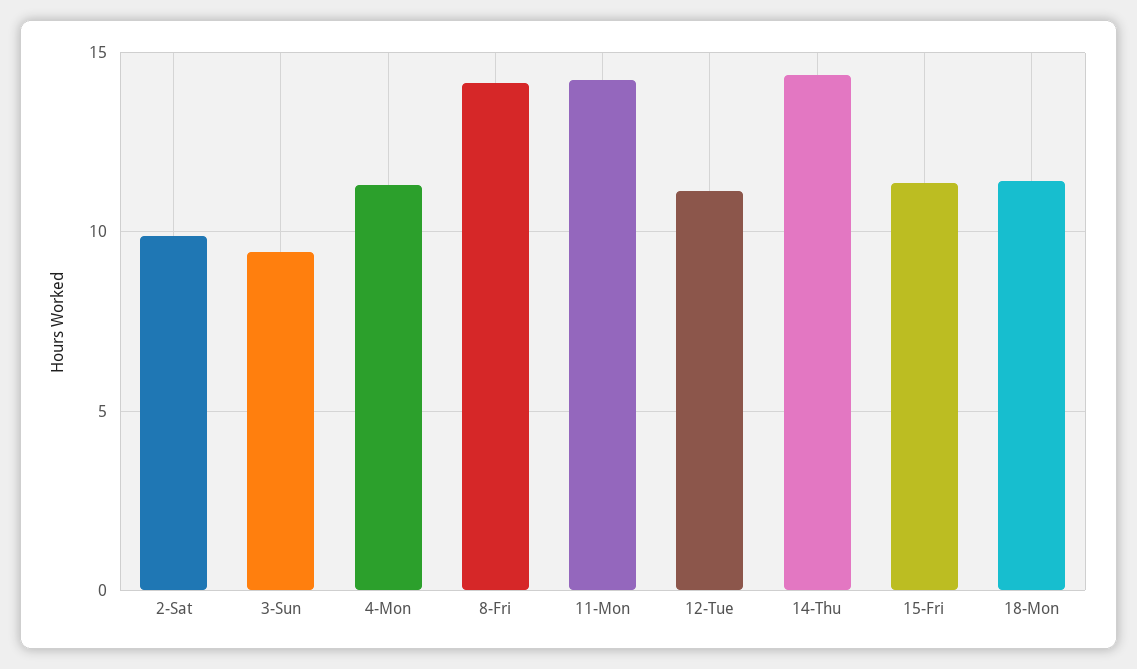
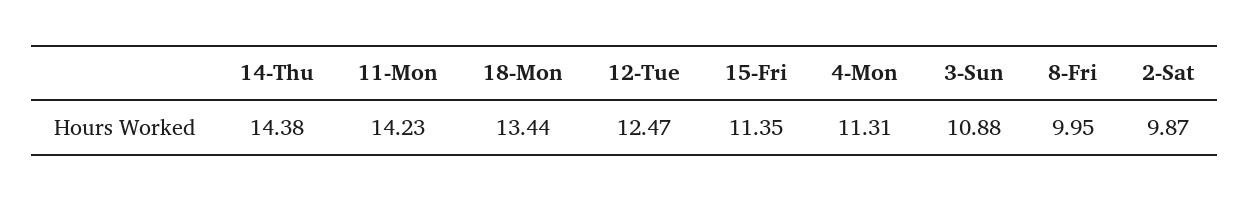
3-Sun: 9.5 -> 10.88
8-Fri: 14 -> 9.95
12-Tue: 11 -> 12.47
18-Mon: 11.5 -> 13.44

